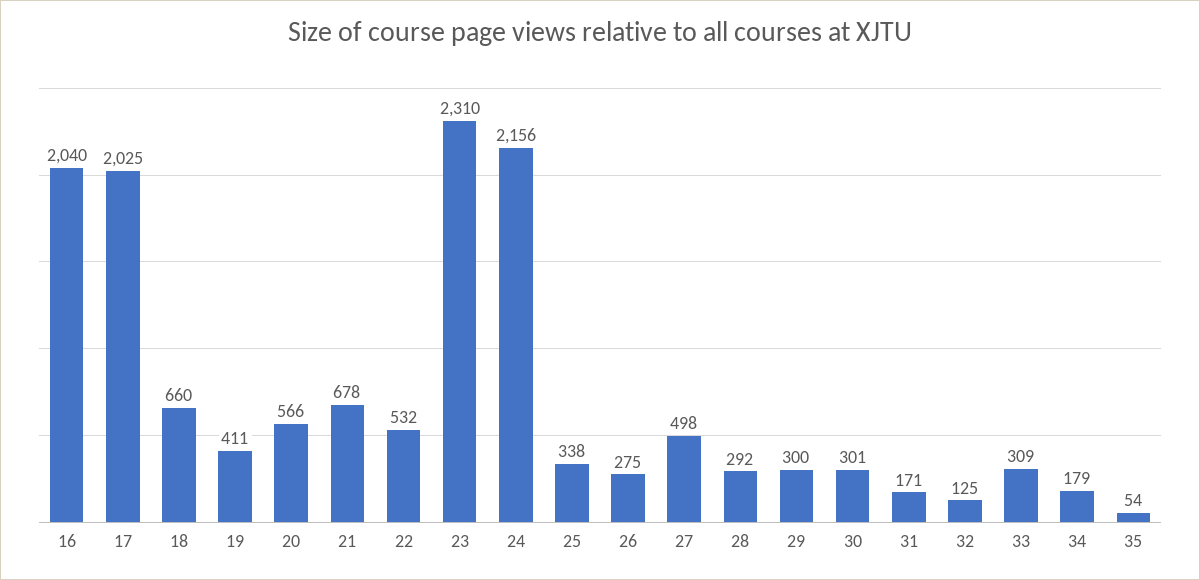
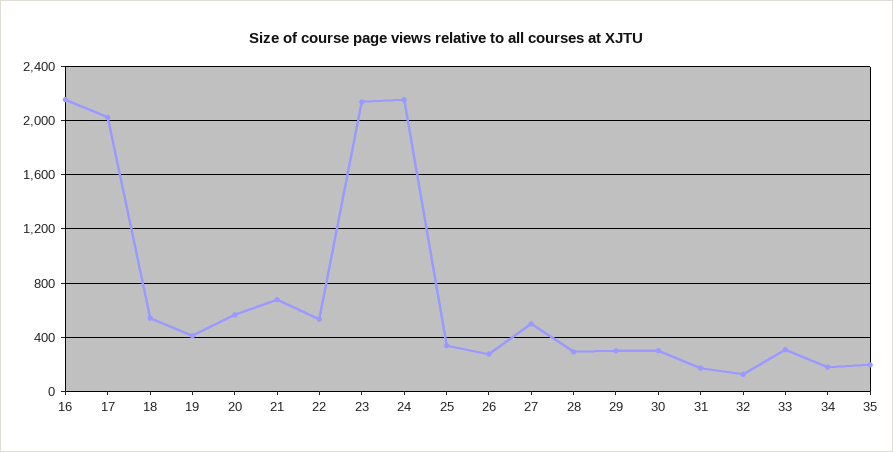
16: 2040 -> 2150
18: 660 -> 550
23: 2310 -> 2150
35: 54 -> 200

